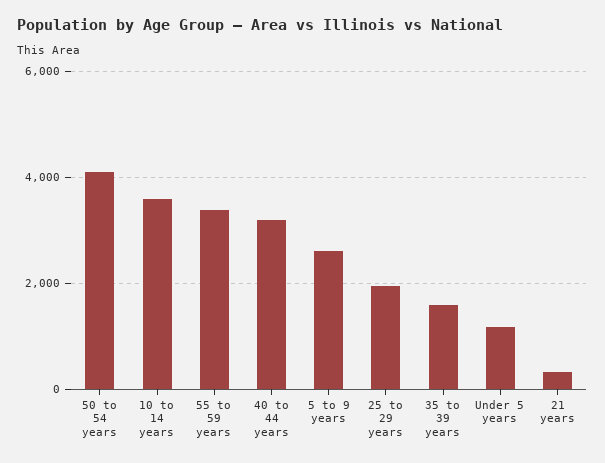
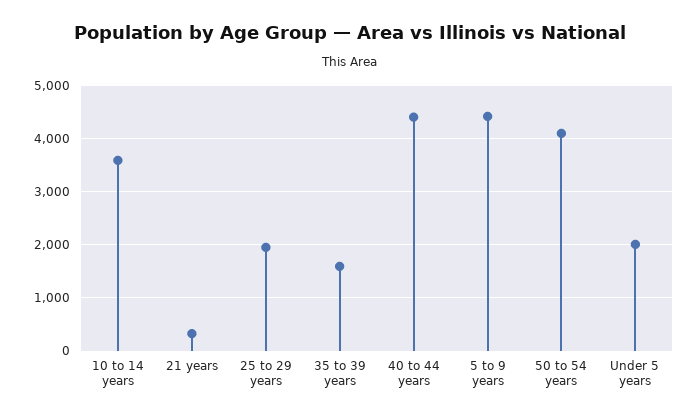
55 to 59 years: 3400 -> none
40 to 44 years: 3200 -> 4400
5 to 9 years: 2600 -> 4400
Under 5 years: 1200 -> 2000

